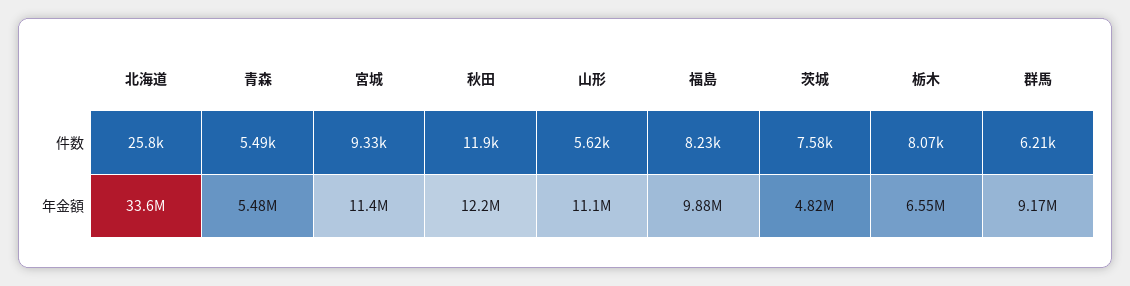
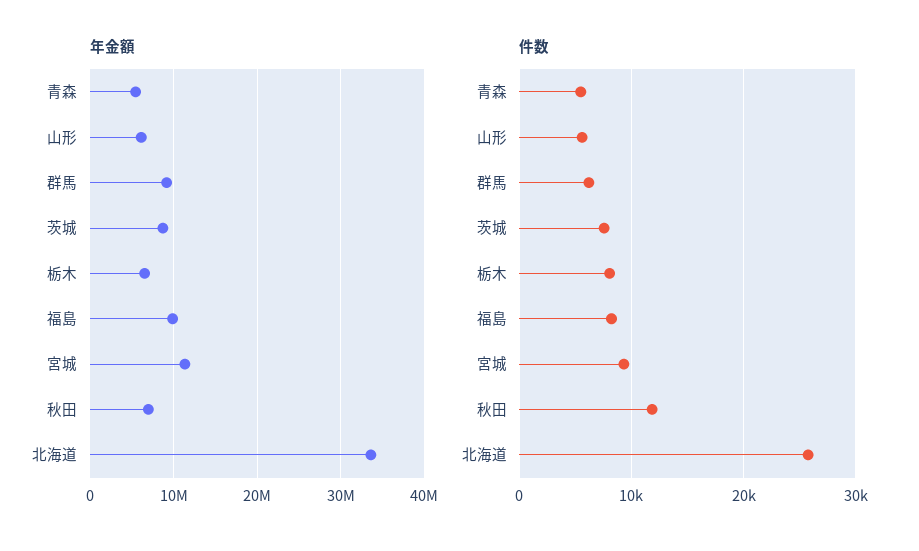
年金額, 秋田: 12200000 -> 7000000
年金額, 山形: 11100000 -> 6000000
年金額, 茨城: 4820000 -> 9000000

